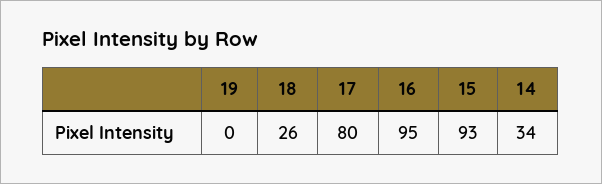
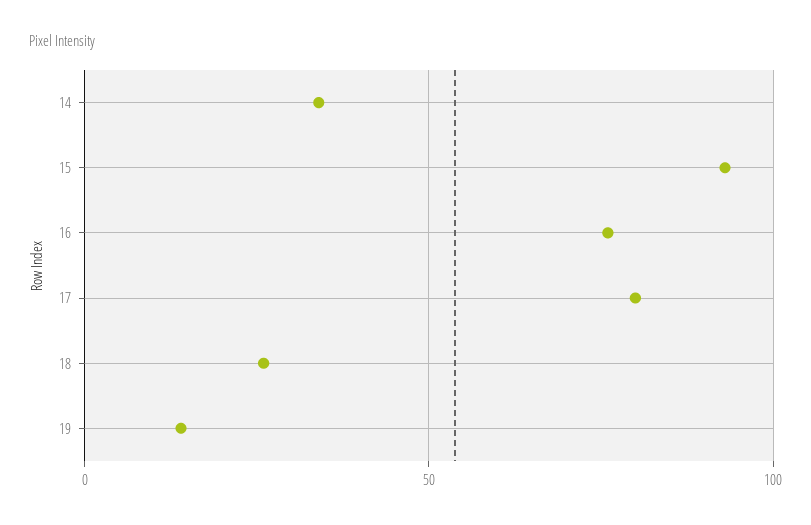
19: 0 -> 15
16: 95 -> 75

